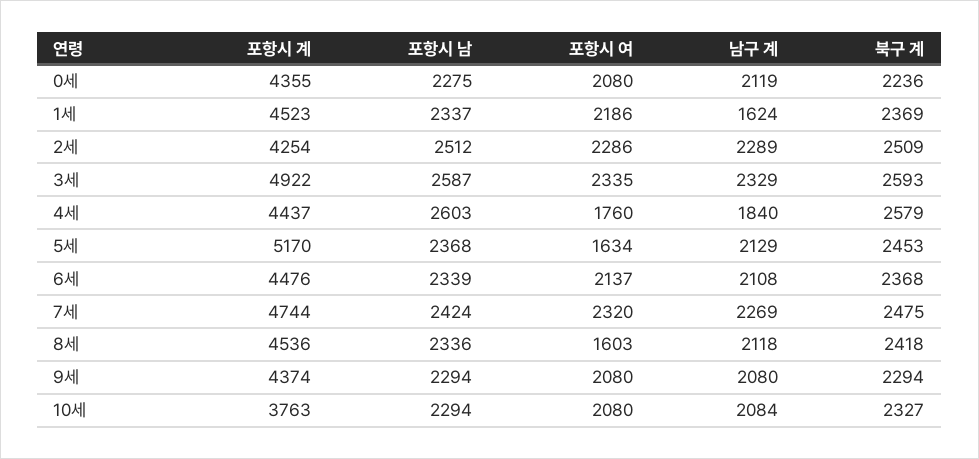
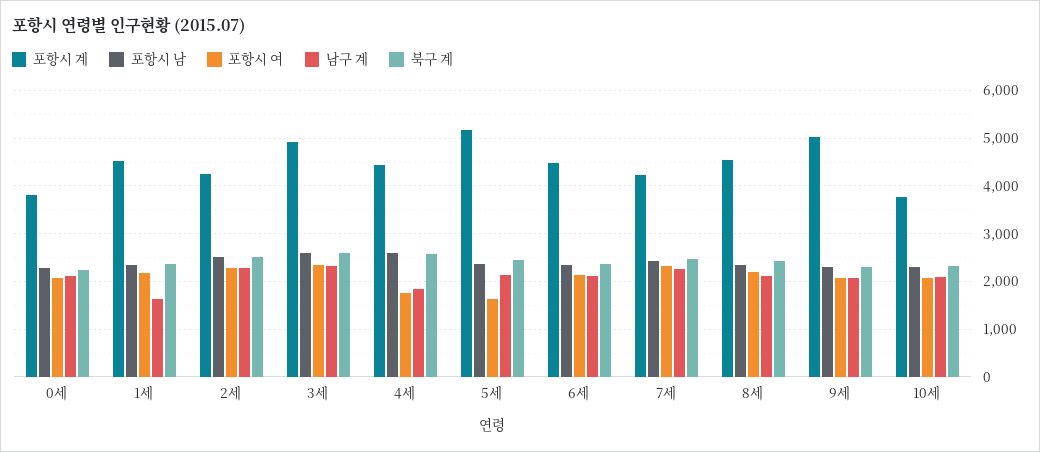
포항시 계, 0세: 4355 -> 3800
포항시 계, 7세: 4744 -> 4200
포항시 여, 8세: 1603 -> 2200
포항시 계, 9세: 4374 -> 5000

